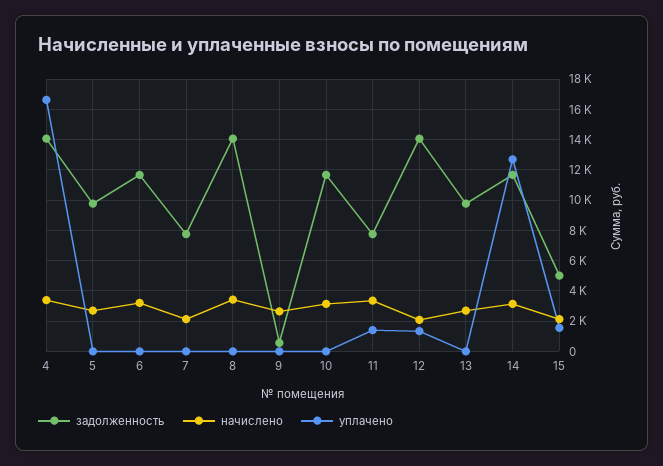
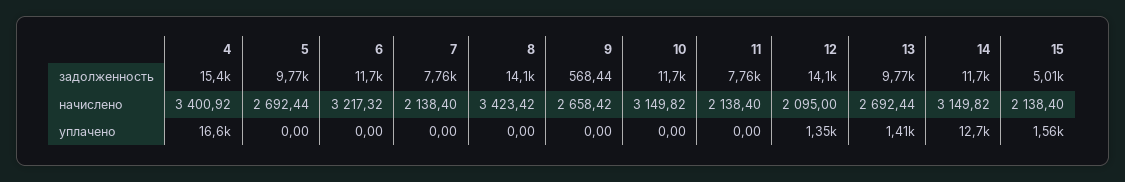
задолженность, 4: 14000 -> 15400
начислено, 11: 3500 -> 2138.4
уплачено, 11: 1500 -> 0
уплачено, 13: 0 -> 1410

